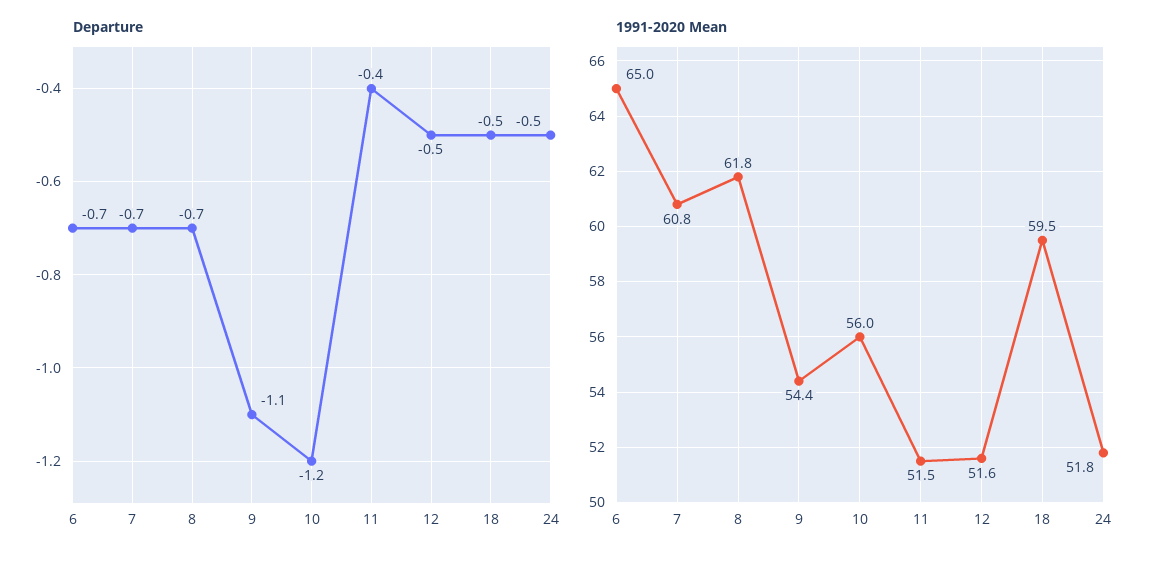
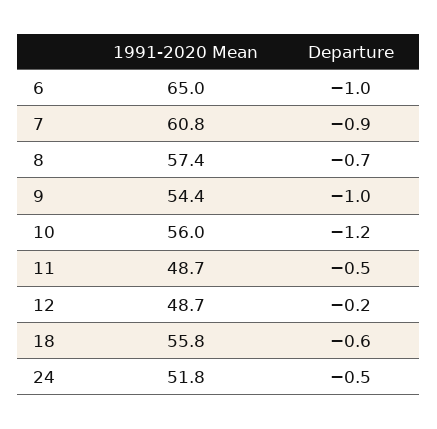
Departure, 6: -0.7 -> -1
Departure, 7: -0.7 -> -0.9
Departure, 9: -1.1 -> -1
Departure, 11: -0.4 -> -0.5
Departure, 12: -0.5 -> -0.2
Departure, 18: -0.5 -> -0.6
1991-2020 Mean, 8: 61.8 -> 57.4
1991-2020 Mean, 11: 51.5 -> 48.7
1991-2020 Mean, 12: 51.6 -> 48.7
1991-2020 Mean, 18: 59.5 -> 55.8

